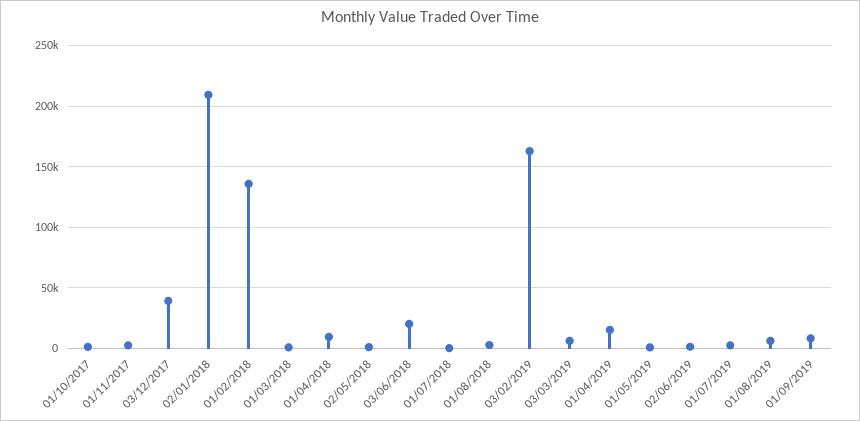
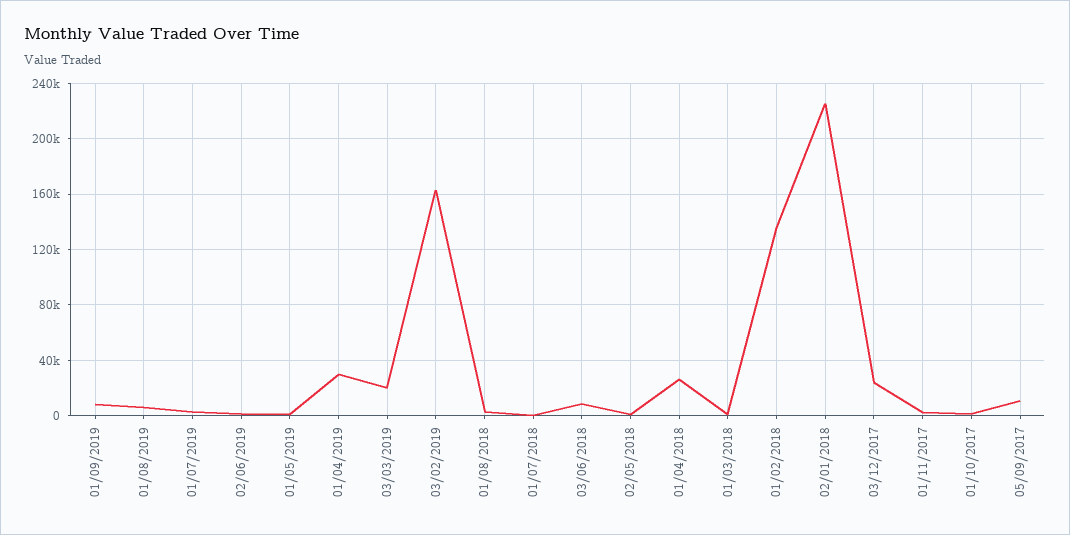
03/12/2017: 40000 -> 25000
02/01/2018: 210000 -> 225000
01/04/2018: 10000 -> 25000
03/06/2018: 20000 -> 10000
03/03/2019: 5000 -> 20000
01/04/2019: 15000 -> 30000
05/09/2017: none -> 10000

